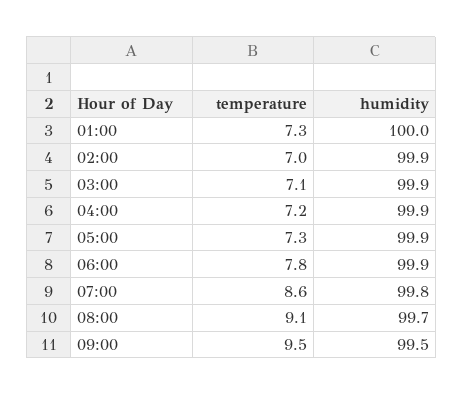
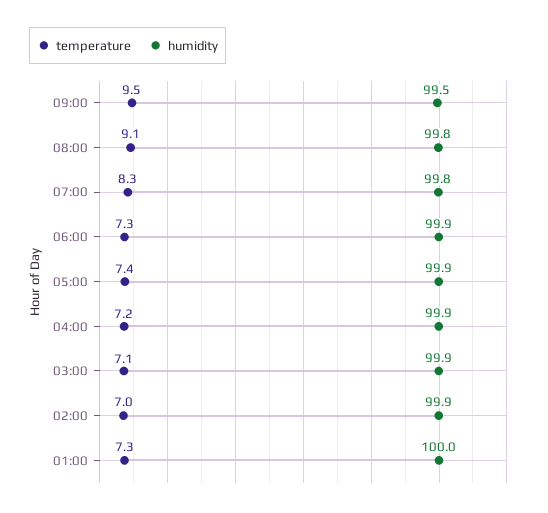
temperature, 05:00: 7.3 -> 7.4
temperature, 06:00: 7.8 -> 7.3
temperature, 07:00: 8.6 -> 8.3
humidity, 08:00: 99.7 -> 99.8

